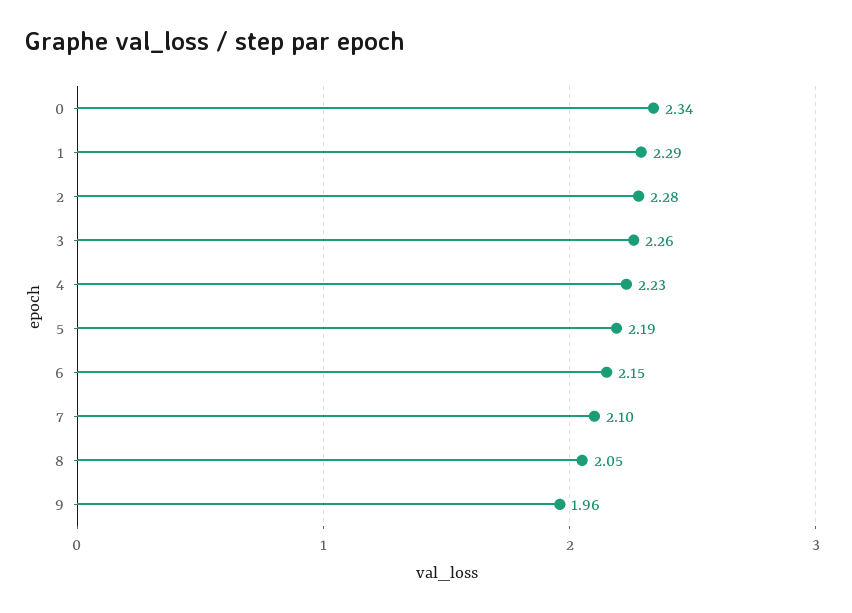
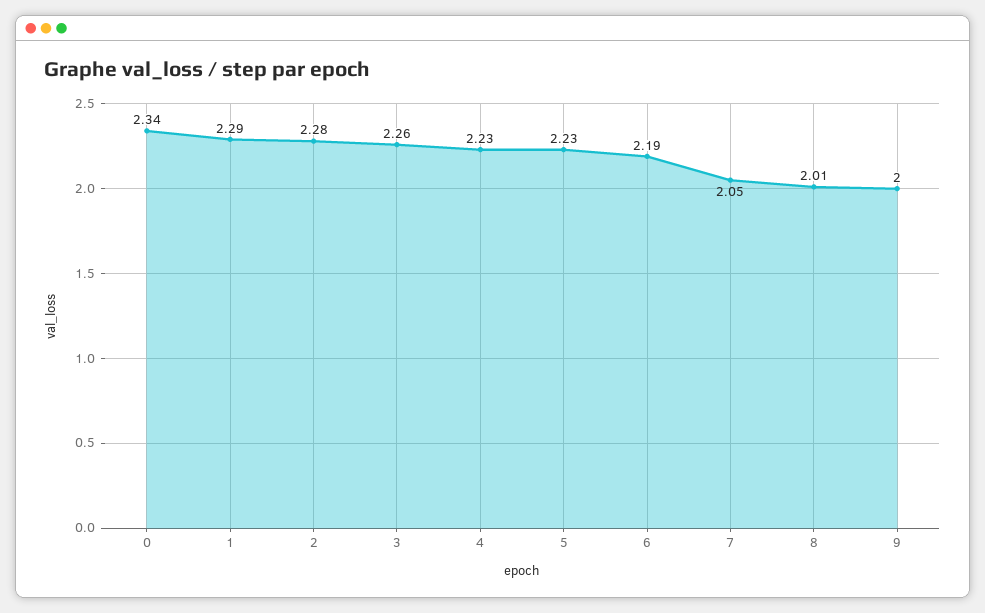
5: 2.19 -> 2.23
6: 2.15 -> 2.19
7: 2.1 -> 2.05
8: 2.05 -> 2.01
9: 1.96 -> 2

